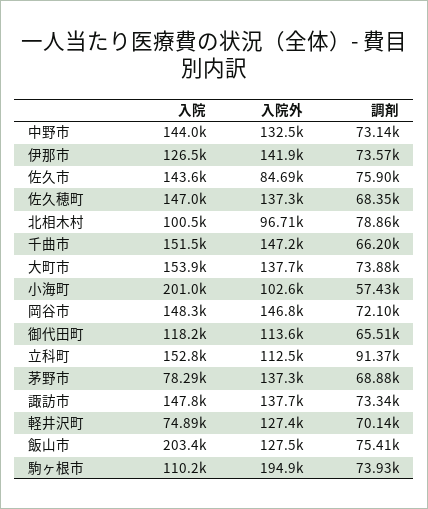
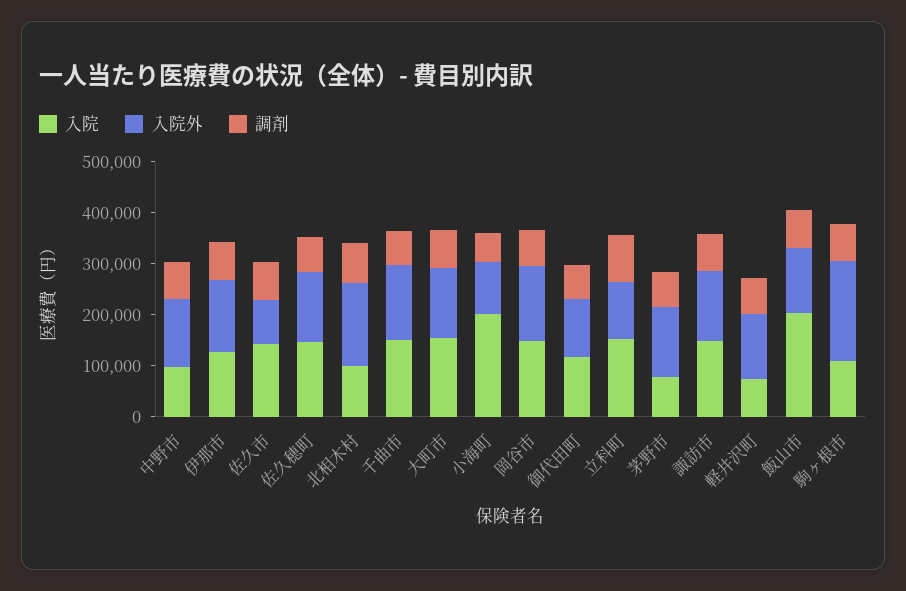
入院, 中野市: 144000 -> 100000
入院外, 北相木村: 96710 -> 160000

